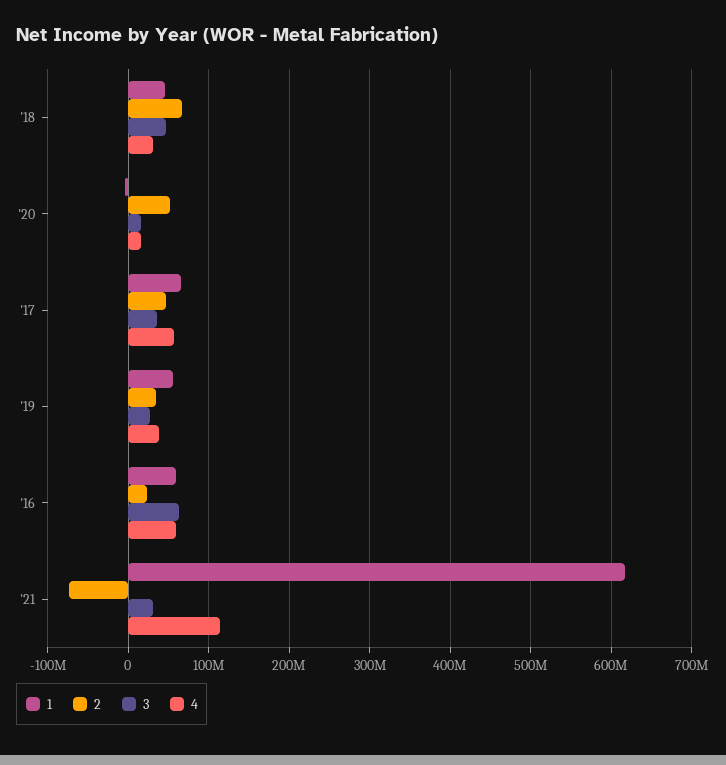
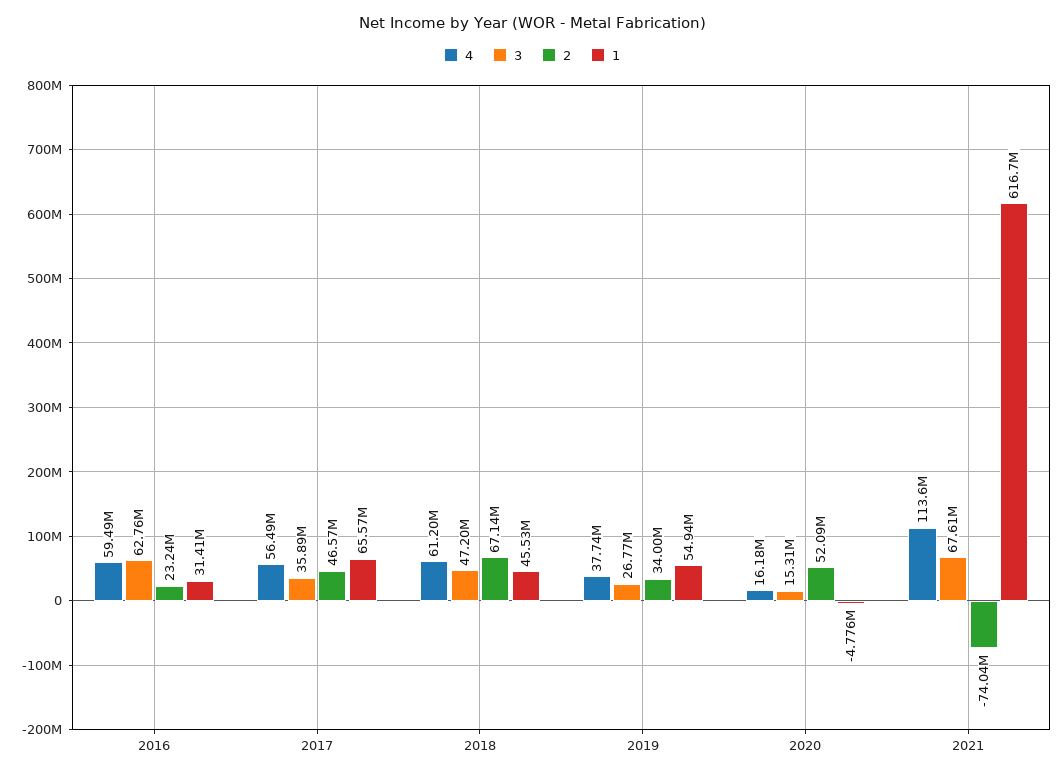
4, '18: 30000000 -> 61200000
1, '16: 60000000 -> 31410000
3, '21: 30000000 -> 67610000

